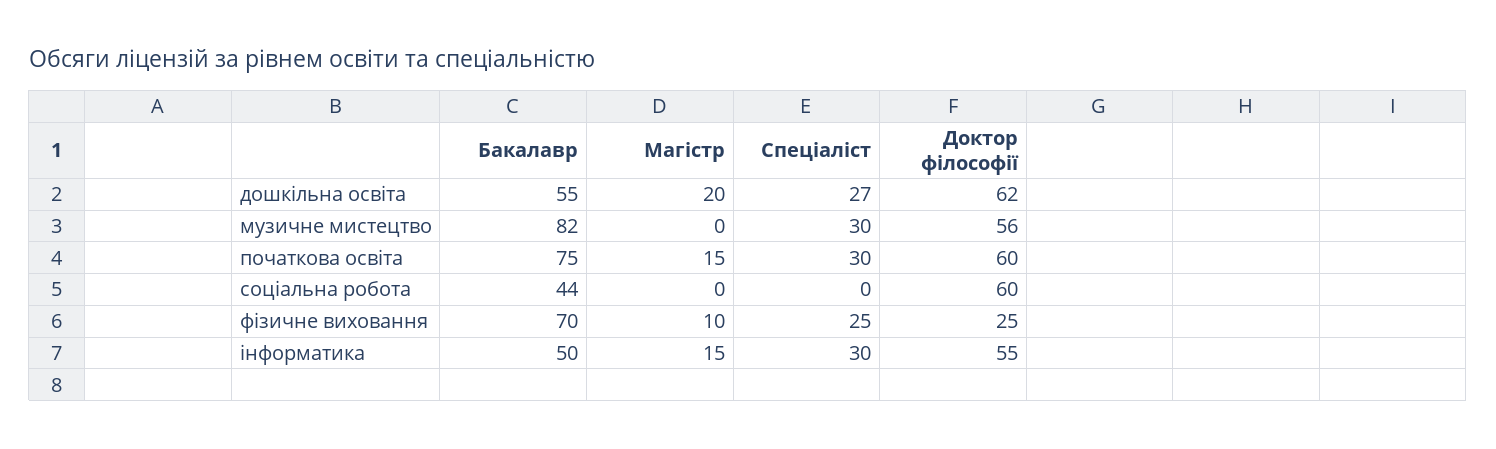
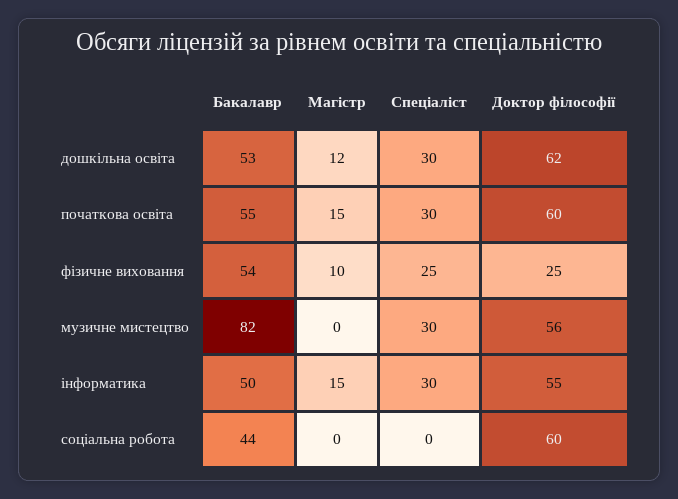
Бакалавр, дошкільна освіта: 55 -> 53
Магістр, дошкільна освіта: 20 -> 12
Спеціаліст, дошкільна освіта: 27 -> 30
Бакалавр, початкова освіта: 75 -> 55
Бакалавр, фізичне виховання: 70 -> 54

